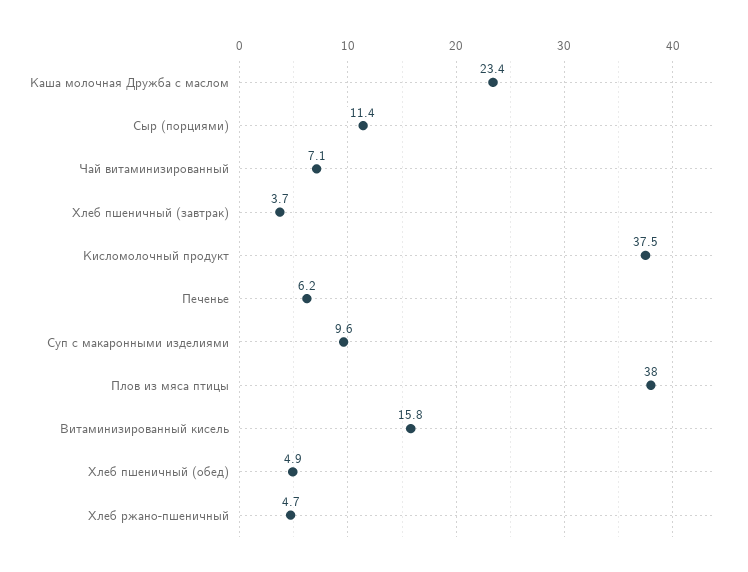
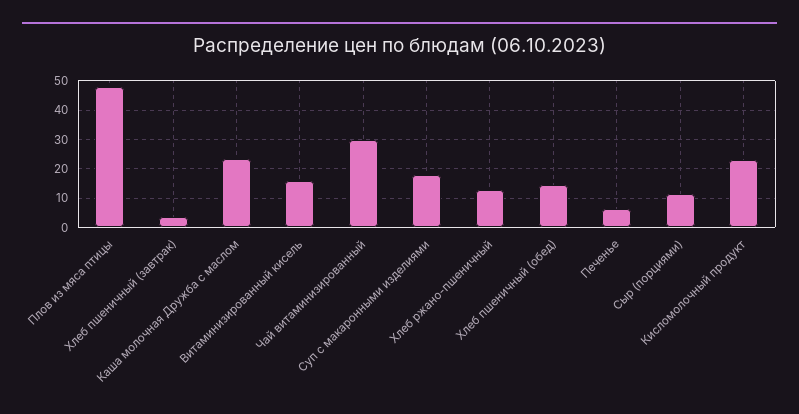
Чай витаминизированный: 7.1 -> 30
Кисломолочный продукт: 37.5 -> 22.5
Суп с макаронными изделиями: 9.6 -> 17.5
Плов из мяса птицы: 38 -> 47.5
Хлеб пшеничный (обед): 4.9 -> 15
Хлеб ржано-пшеничный: 4.7 -> 12.5

